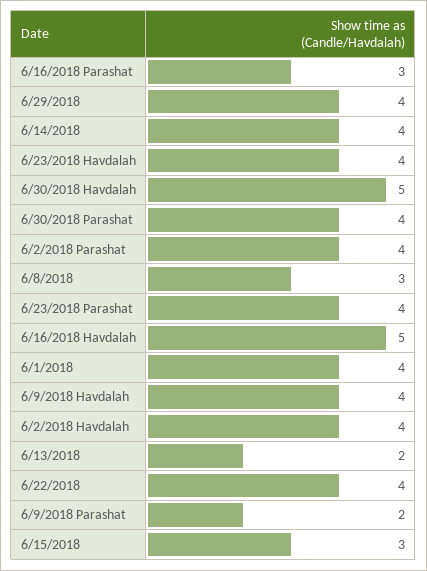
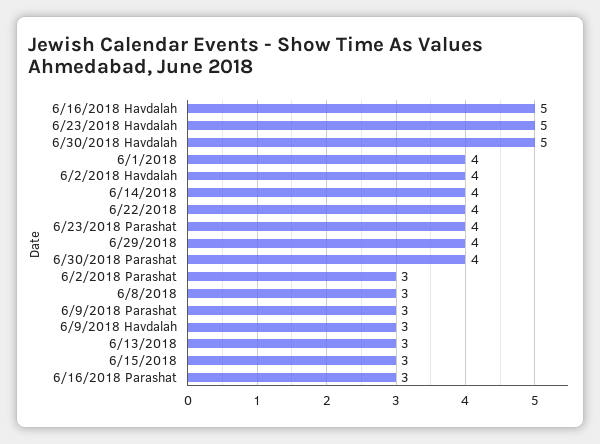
6/23/2018 Havdalah: 4 -> 5
6/2/2018 Parashat: 4 -> 3
6/9/2018 Havdalah: 4 -> 3
6/13/2018: 2 -> 3
6/9/2018 Parashat: 2 -> 3

